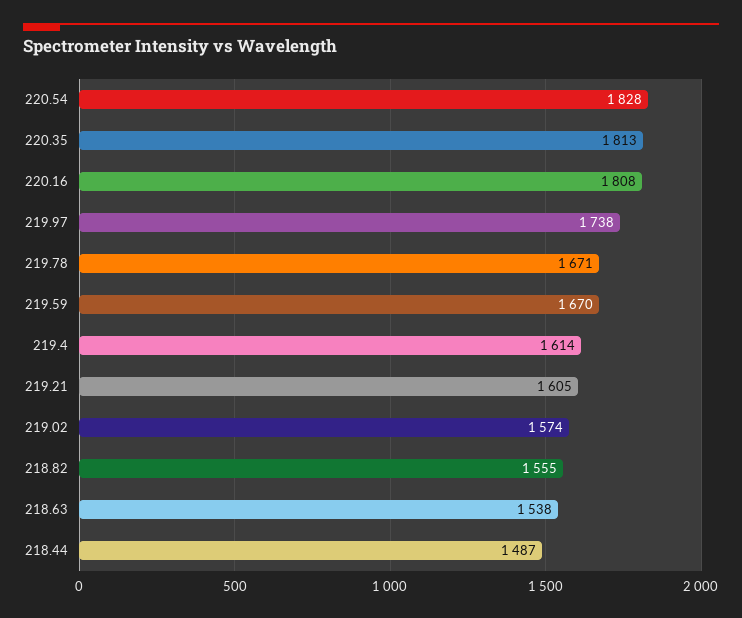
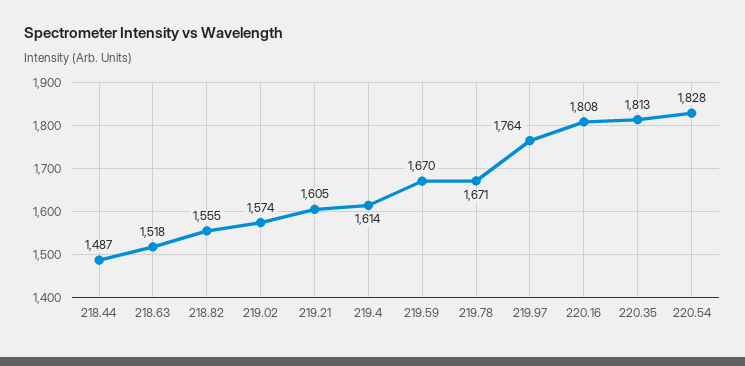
219.97: 1738 -> 1764
218.63: 1538 -> 1518

